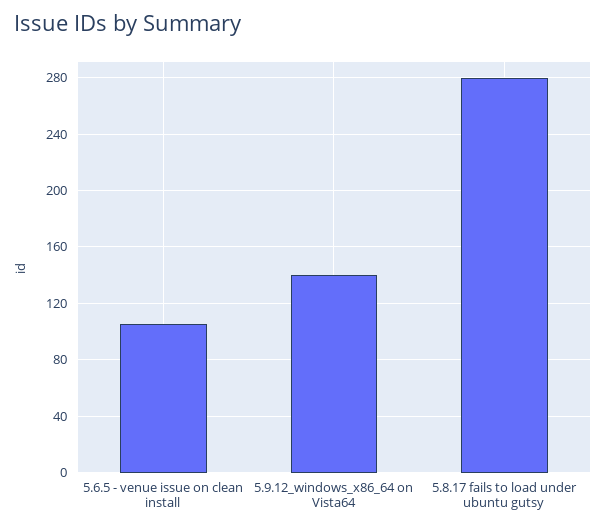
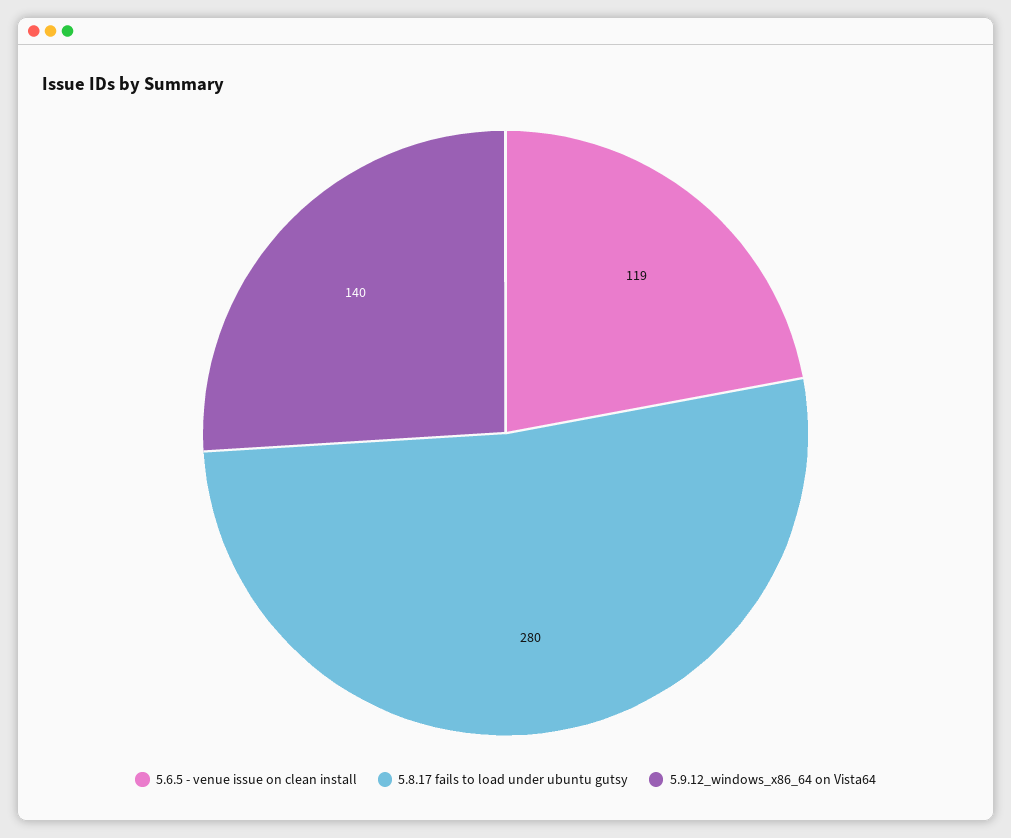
5.6.5 - venue issue on clean install: 105 -> 119

